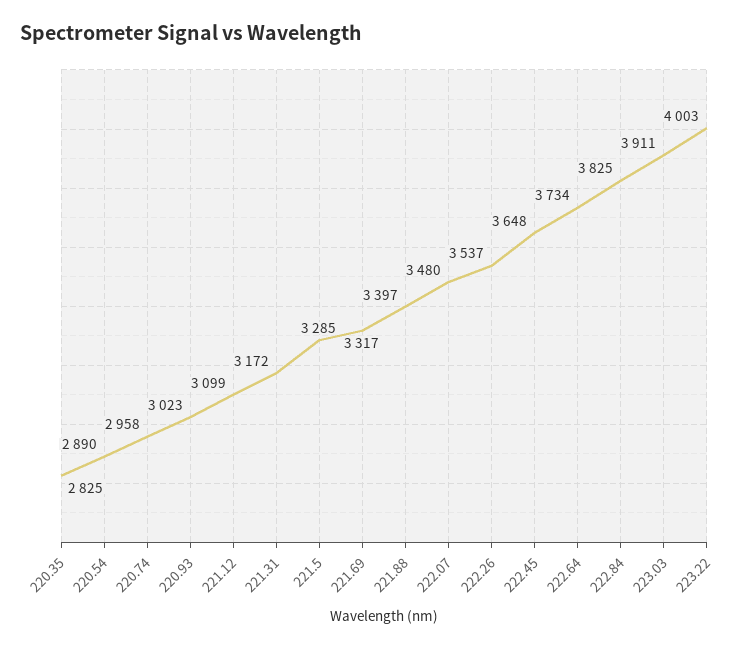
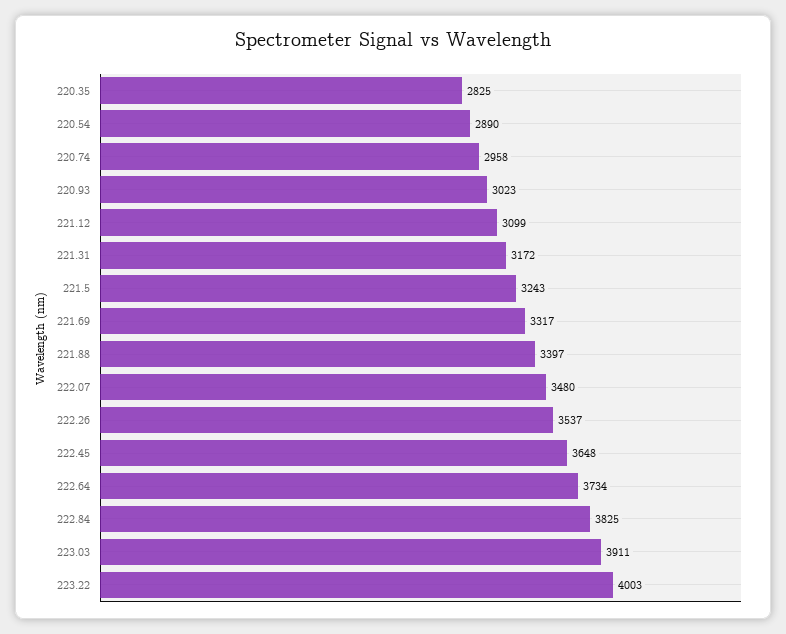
221.5: 3285 -> 3243

